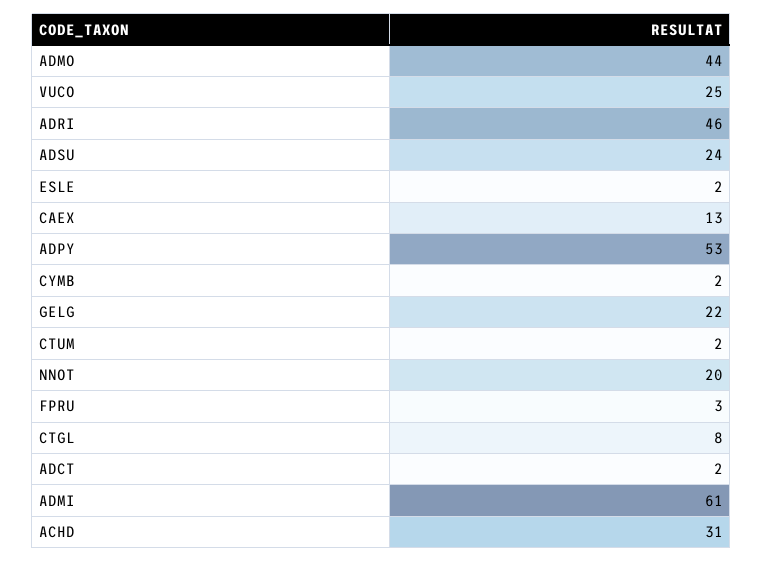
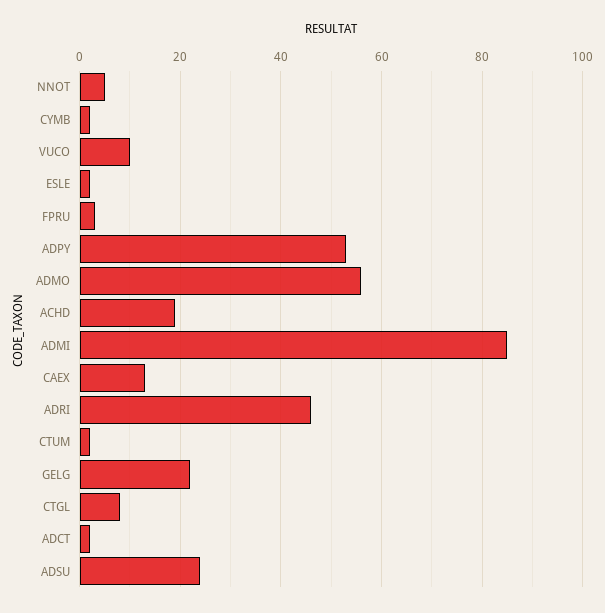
ADMO: 44 -> 55
VUCO: 25 -> 10
NNOT: 20 -> 5
ADMI: 61 -> 85
ACHD: 31 -> 20

